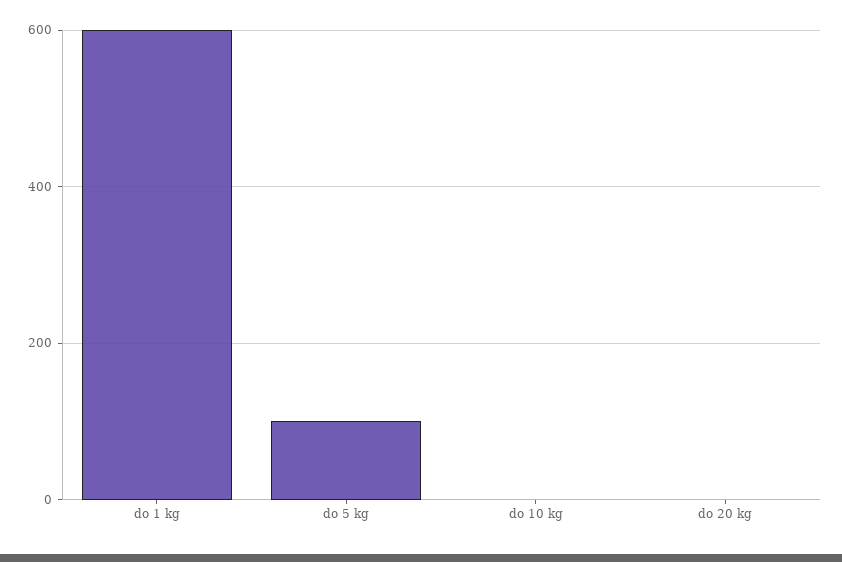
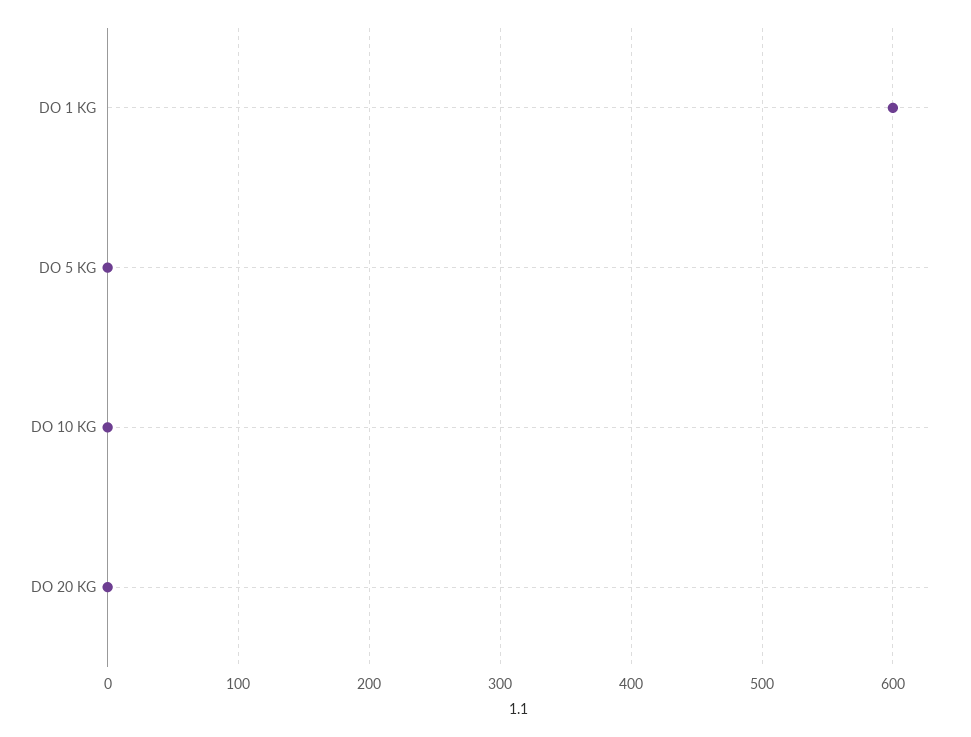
do 5 kg: 100 -> 0

